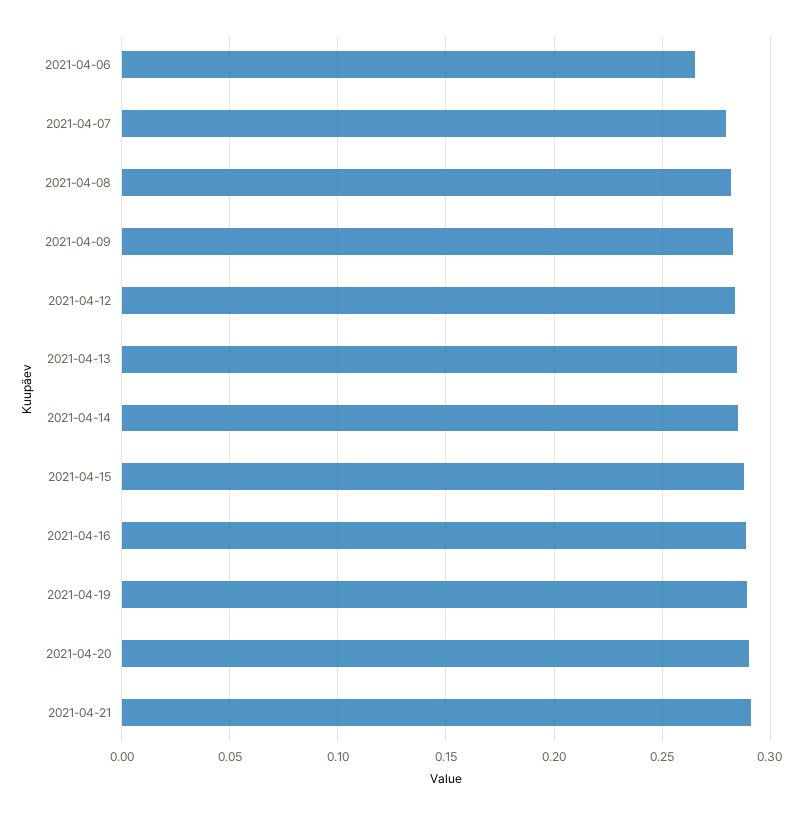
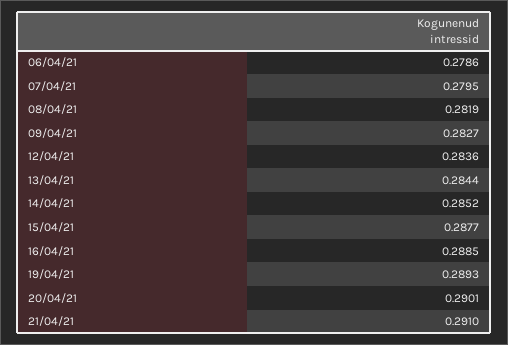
2021-04-06: 0.265 -> 0.2786

